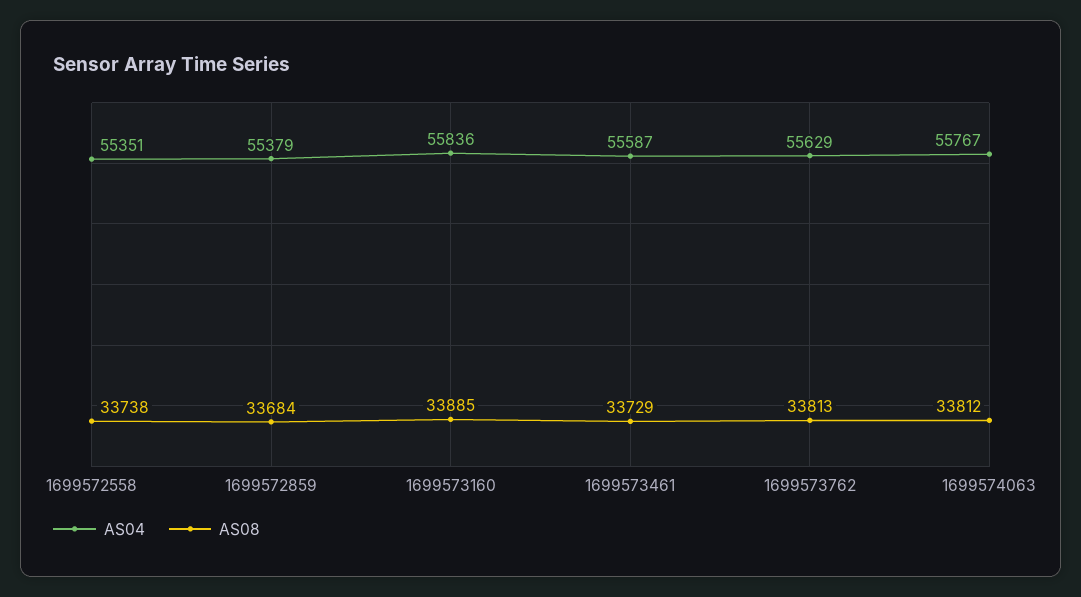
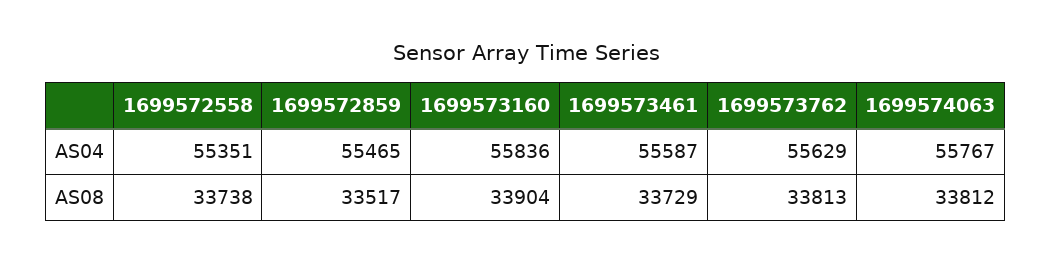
AS04, 1699572859: 55379 -> 55465
AS08, 1699572859: 33684 -> 33517
AS08, 1699573160: 33885 -> 33904

